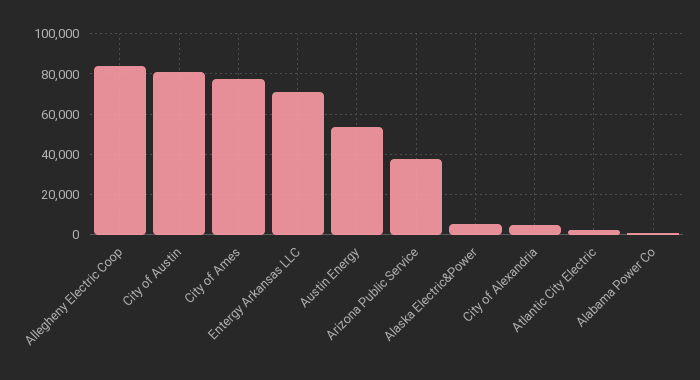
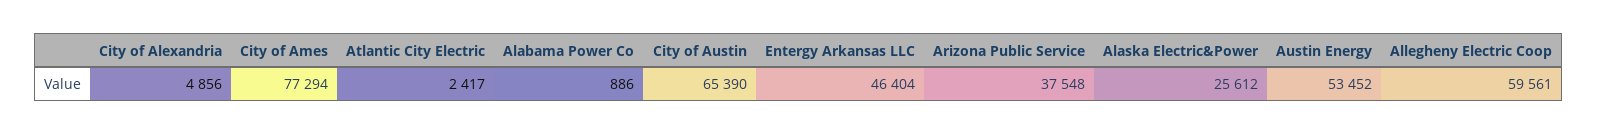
Allegheny Electric Coop: 85000 -> 59561
City of Austin: 80000 -> 65390
Entergy Arkansas LLC: 70000 -> 46404
Alaska Electric&Power: 5000 -> 25612

